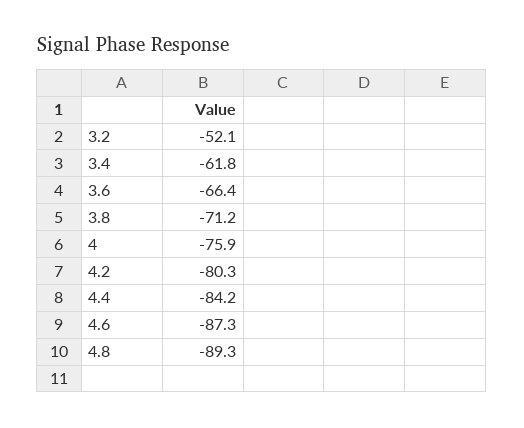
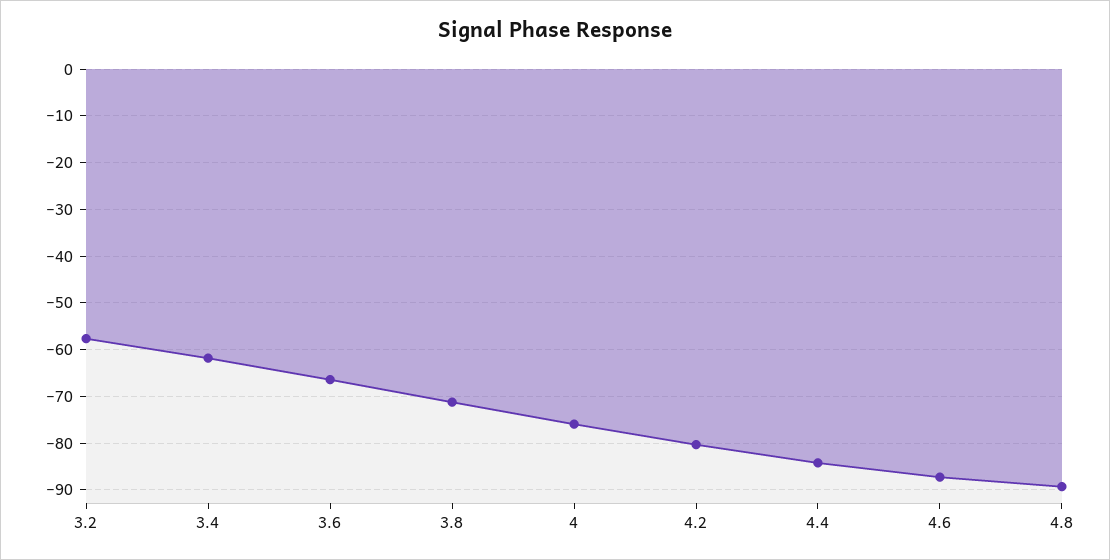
3.2: -52.1 -> -58

